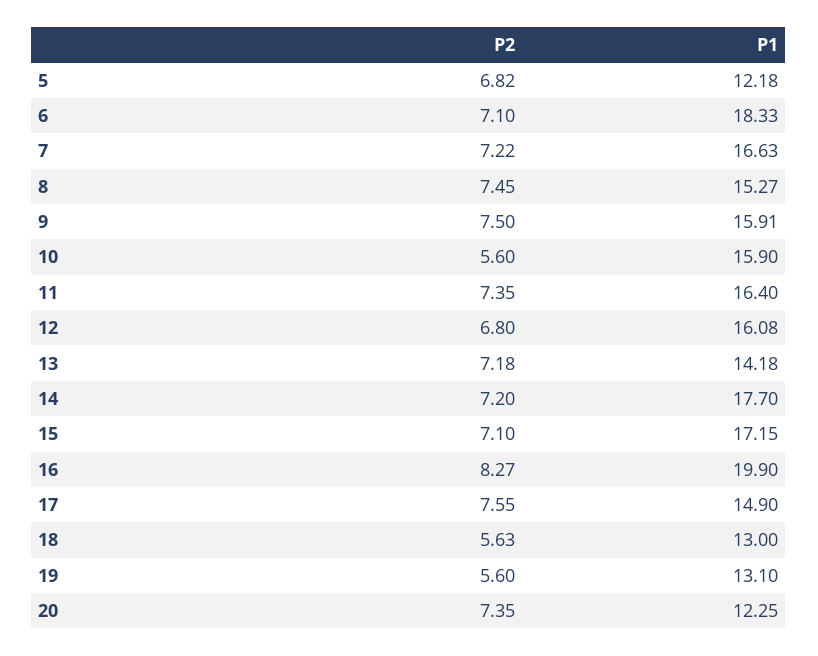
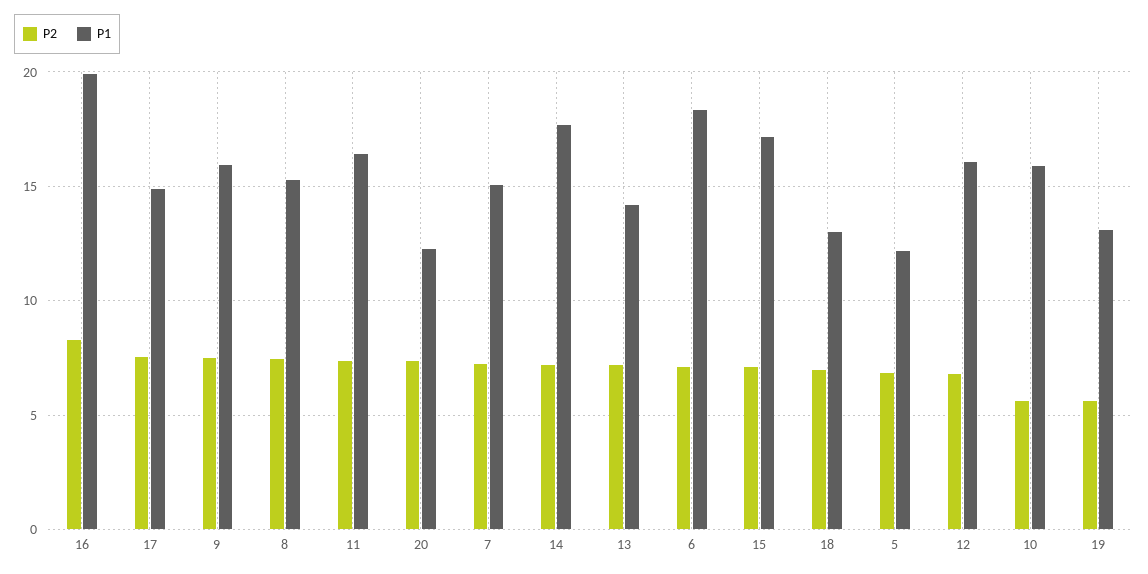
P1, 7: 16.63 -> 15
P2, 18: 5.63 -> 7

